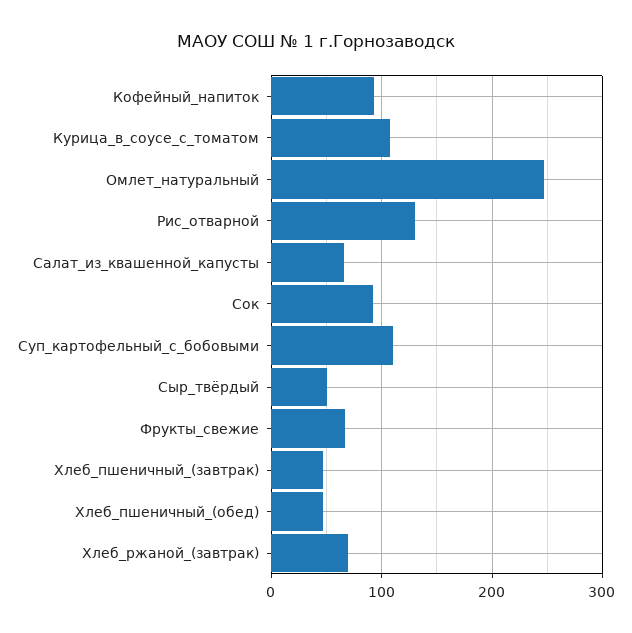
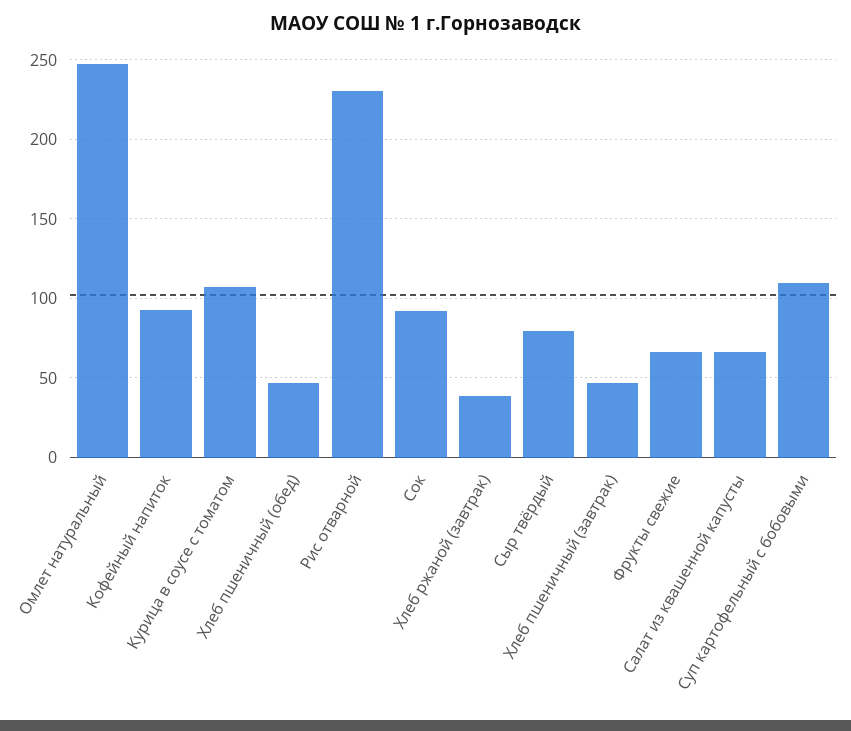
Рис_отварной: 130 -> 230
Сыр_твёрдый: 50 -> 80
Хлеб_ржаной_(завтрак): 70 -> 40

